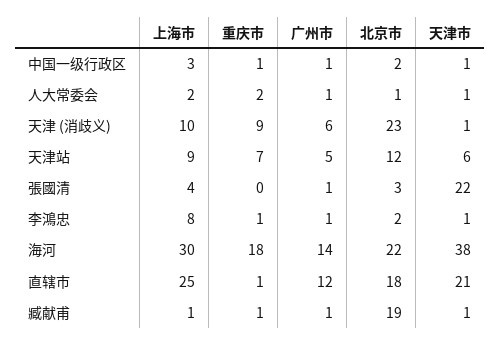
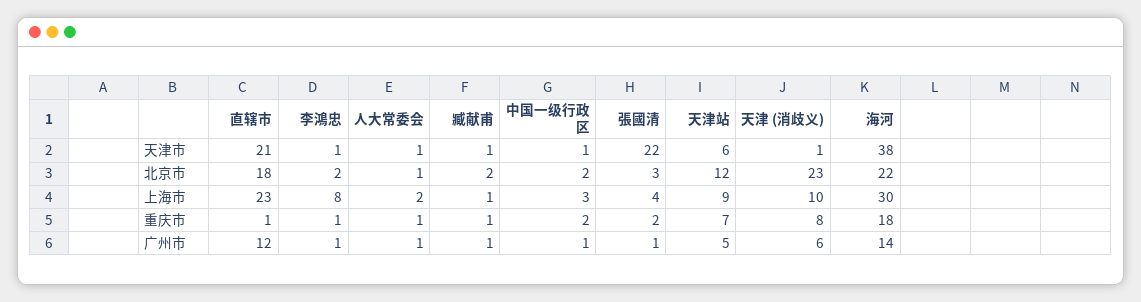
重庆市, 中国一级行政区: 1 -> 2
重庆市, 人大常委会: 2 -> 1
重庆市, 天津 (消歧义): 9 -> 8
重庆市, 張國清: 0 -> 2
上海市, 直辖市: 25 -> 23
北京市, 臧献甫: 19 -> 2

